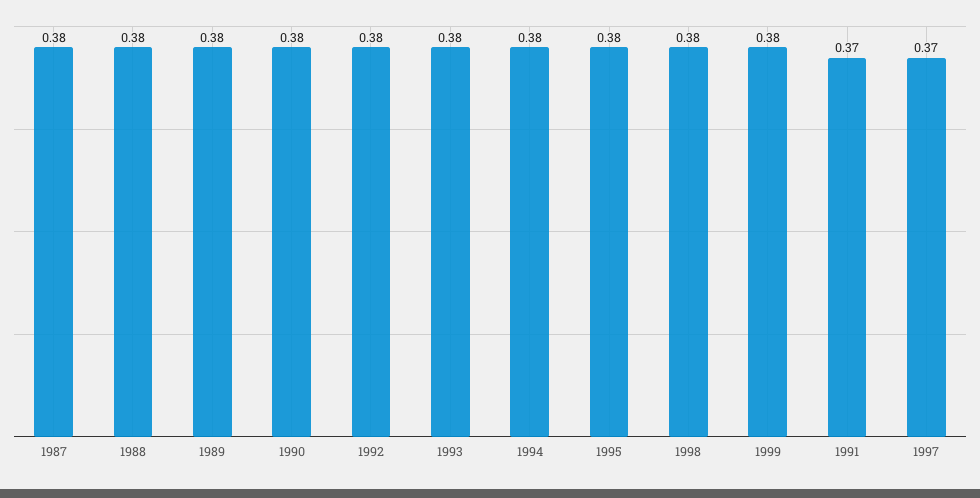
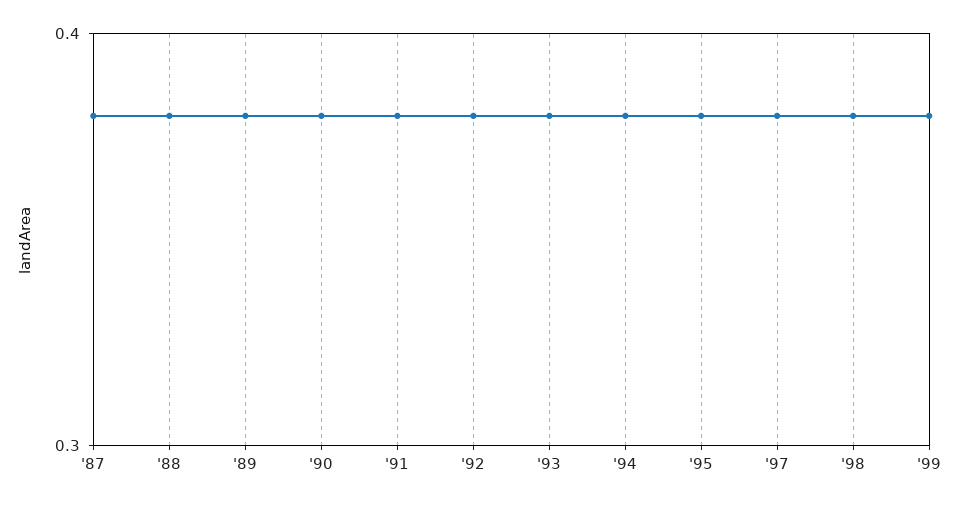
1991: 0.37 -> 0.38
1997: 0.37 -> 0.38

